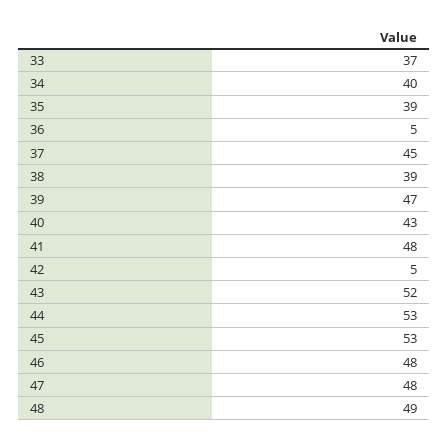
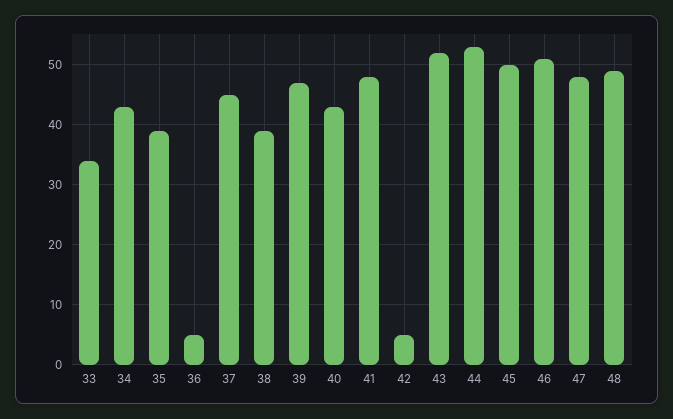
33: 37 -> 34
34: 40 -> 43
45: 53 -> 50
46: 48 -> 51

